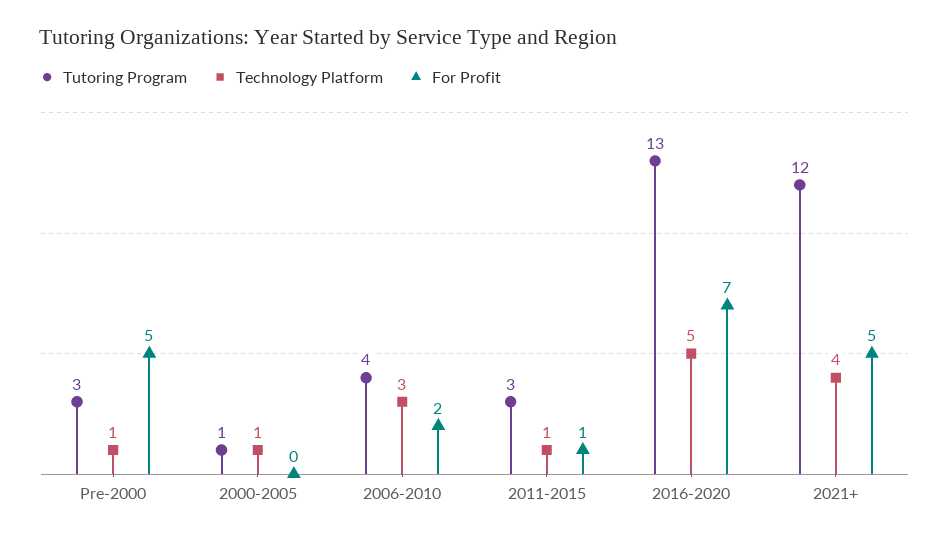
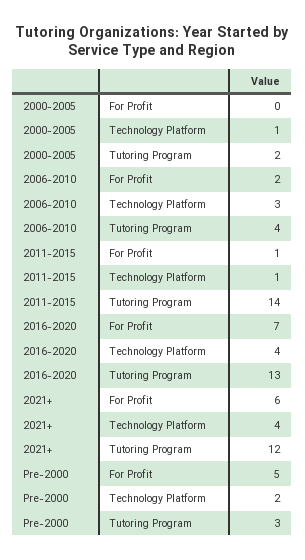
Technology Platform, Pre-2000: 1 -> 2
Tutoring Program, 2000-2005: 1 -> 2
Tutoring Program, 2011-2015: 3 -> 14
Technology Platform, 2016-2020: 5 -> 4
For Profit, 2021+: 5 -> 6

